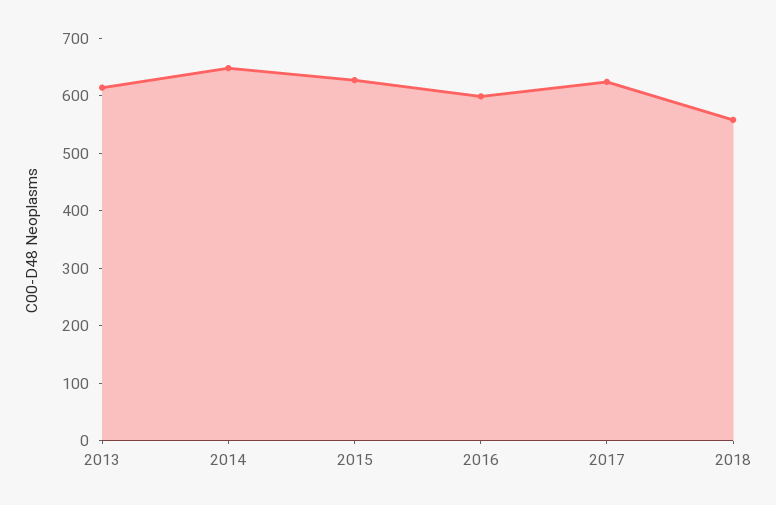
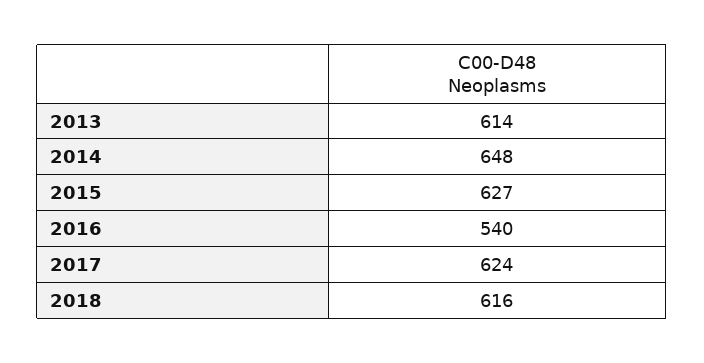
2016: 600 -> 540
2018: 560 -> 616

